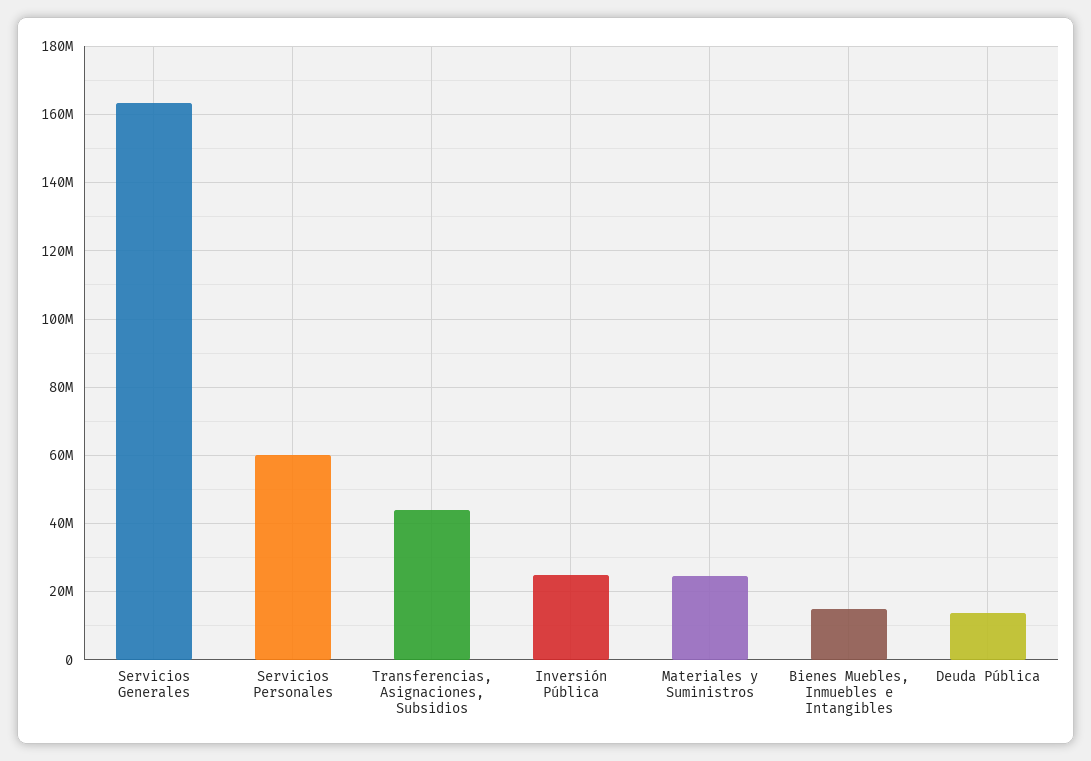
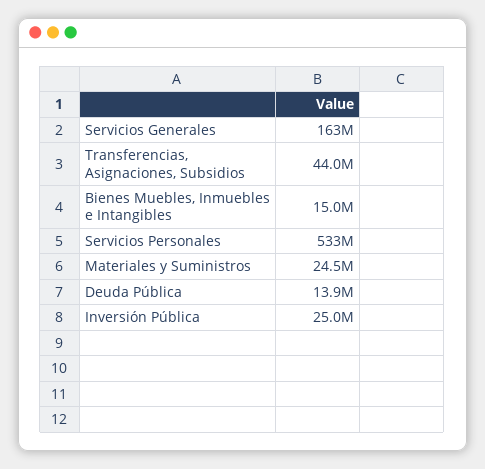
Servicios Personales: 60000000 -> 533000000

